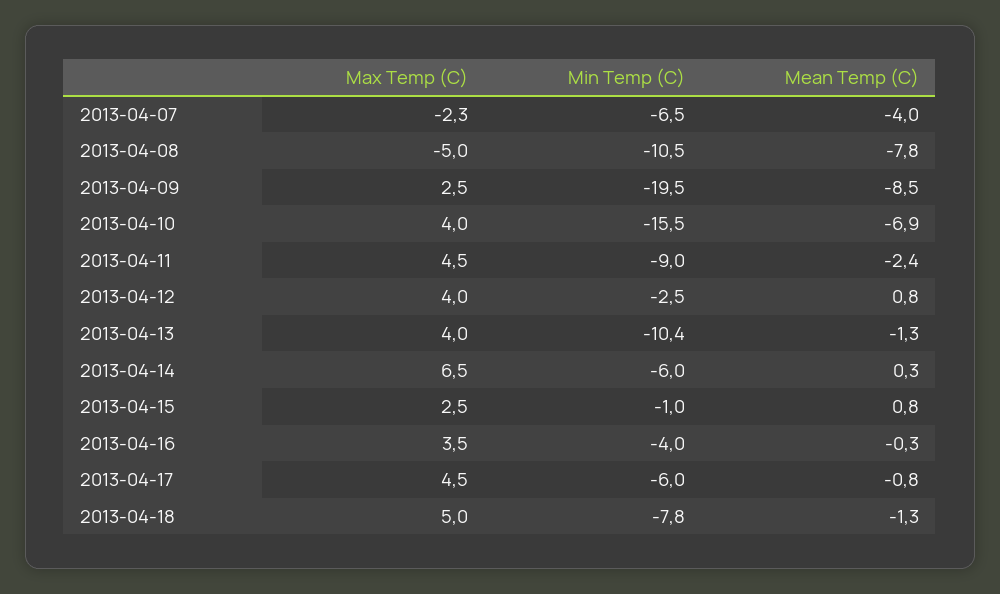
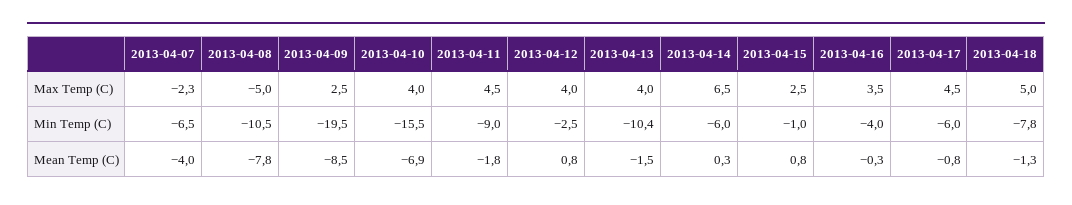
Mean Temp (C), 2013-04-11: -2.4 -> -1.8
Mean Temp (C), 2013-04-13: -1.3 -> -1.5

